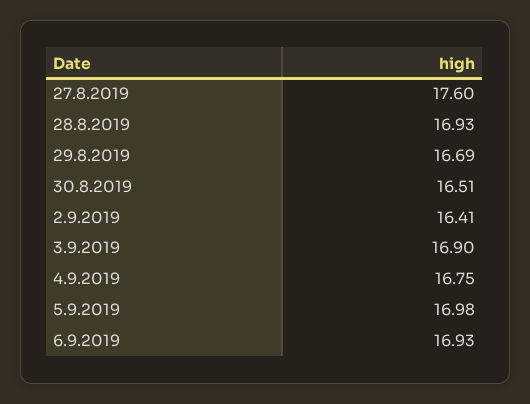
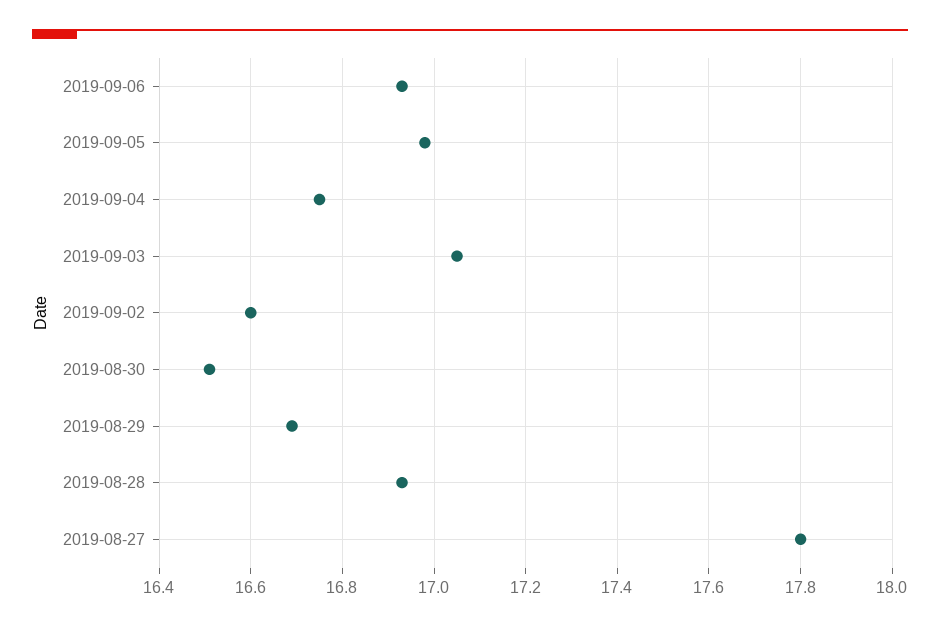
27.8.2019: 17.6 -> 17.8
2.9.2019: 16.41 -> 16.6
3.9.2019: 16.9 -> 17.05

